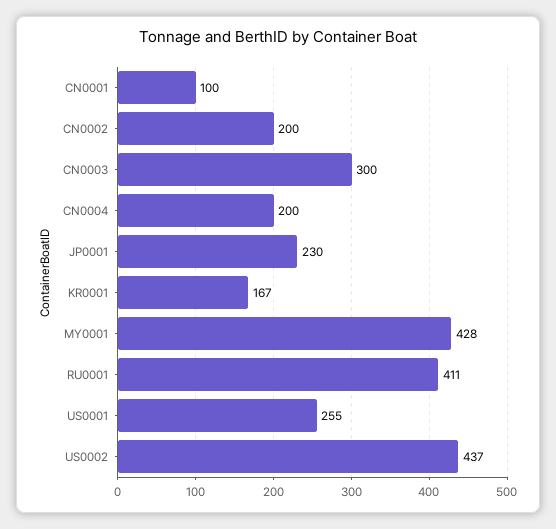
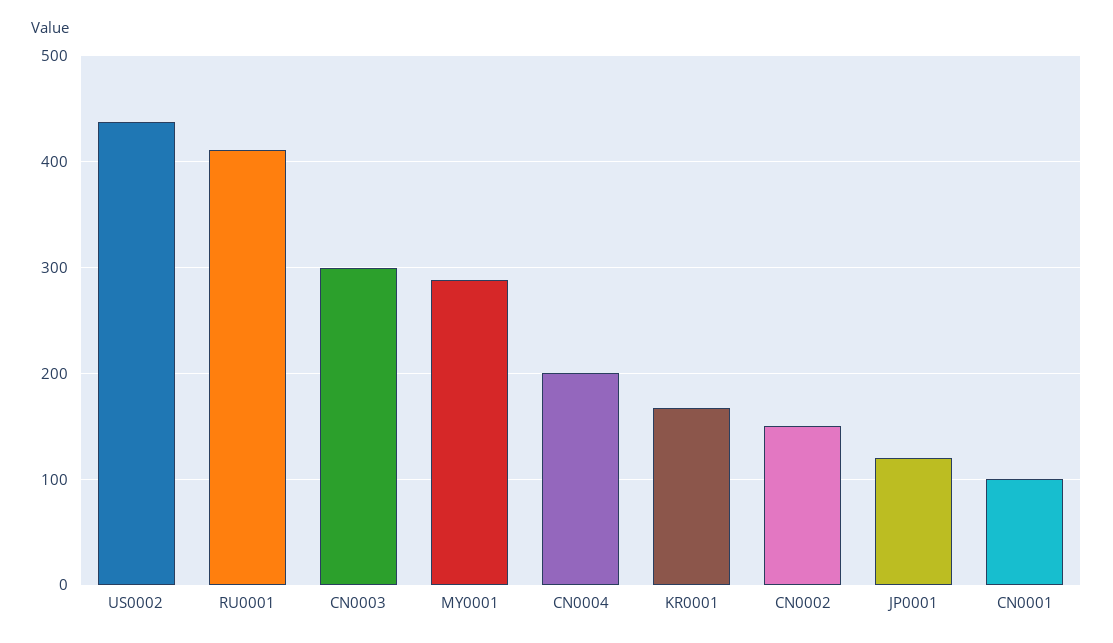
CN0002: 200 -> 150
JP0001: 230 -> 120
MY0001: 428 -> 290
US0001: 255 -> none

